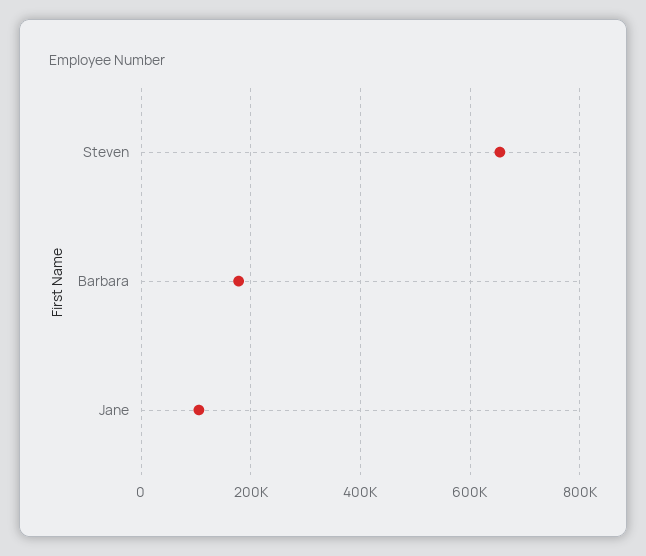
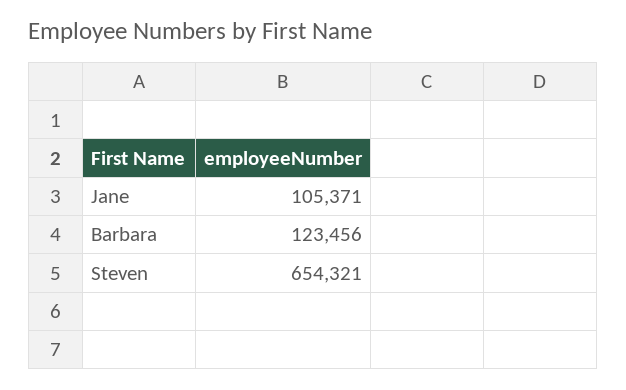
Barbara: 180000 -> 123456

